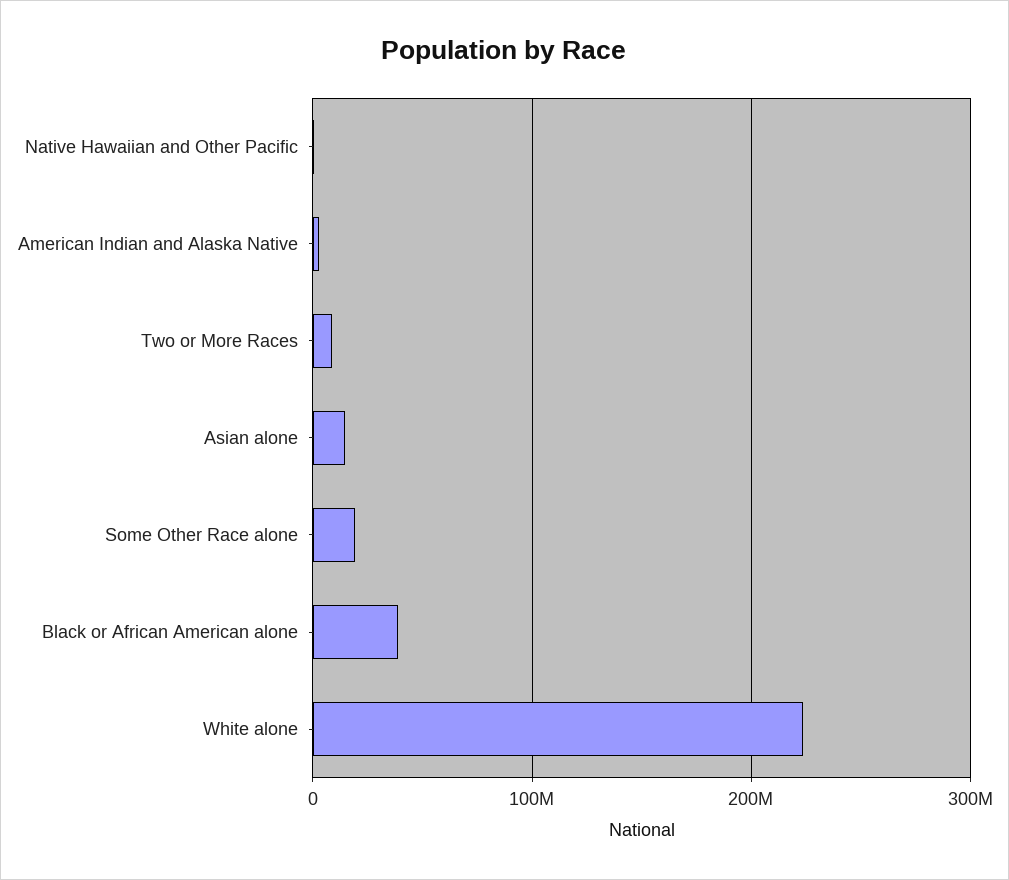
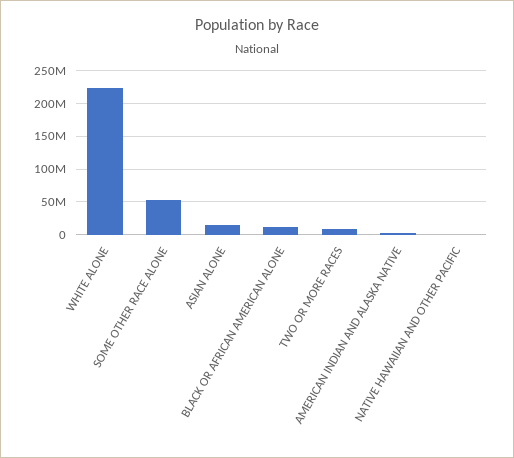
Some Other Race alone: 20000000 -> 50000000
Black or African American alone: 40000000 -> 10000000

